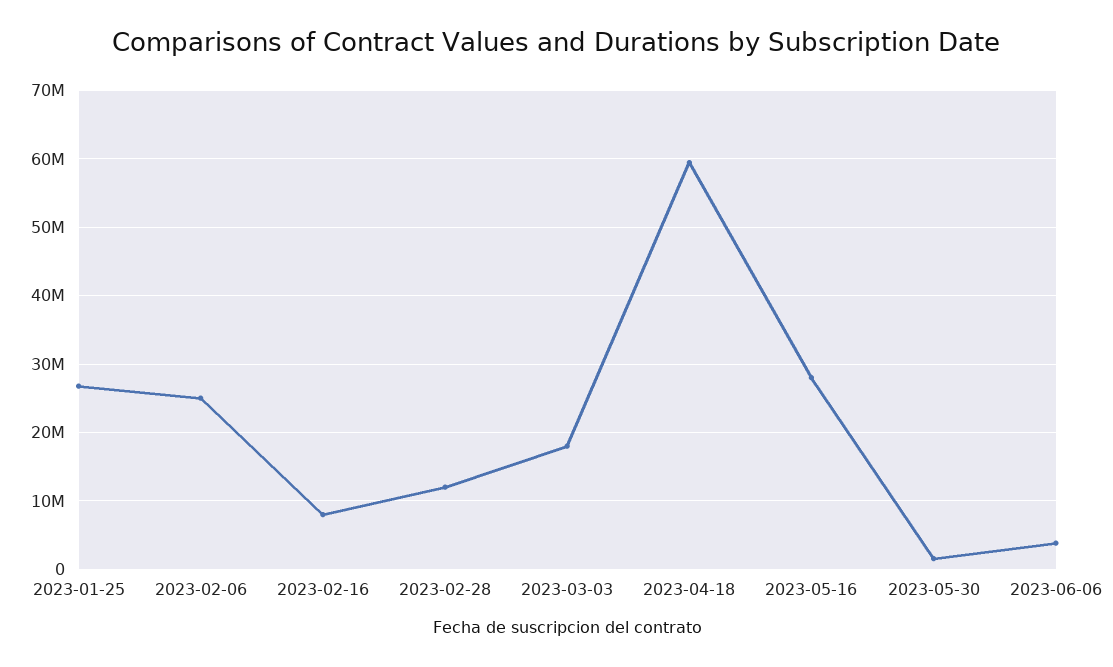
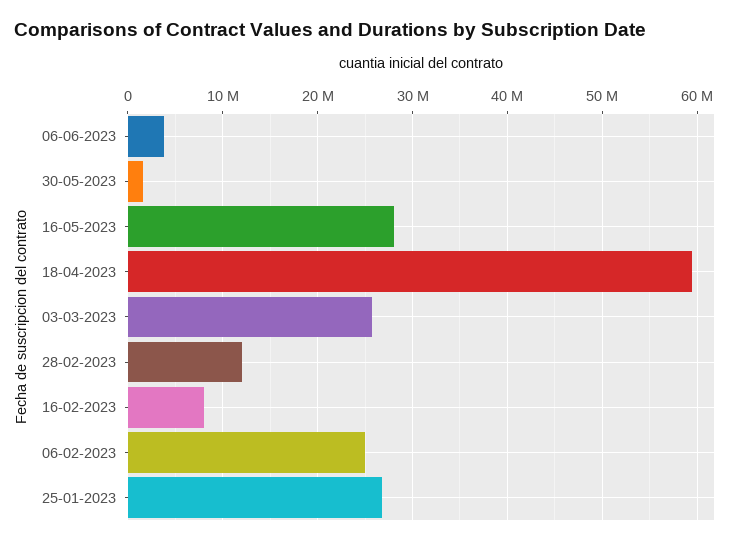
2023-03-03: 18000000 -> 26000000

